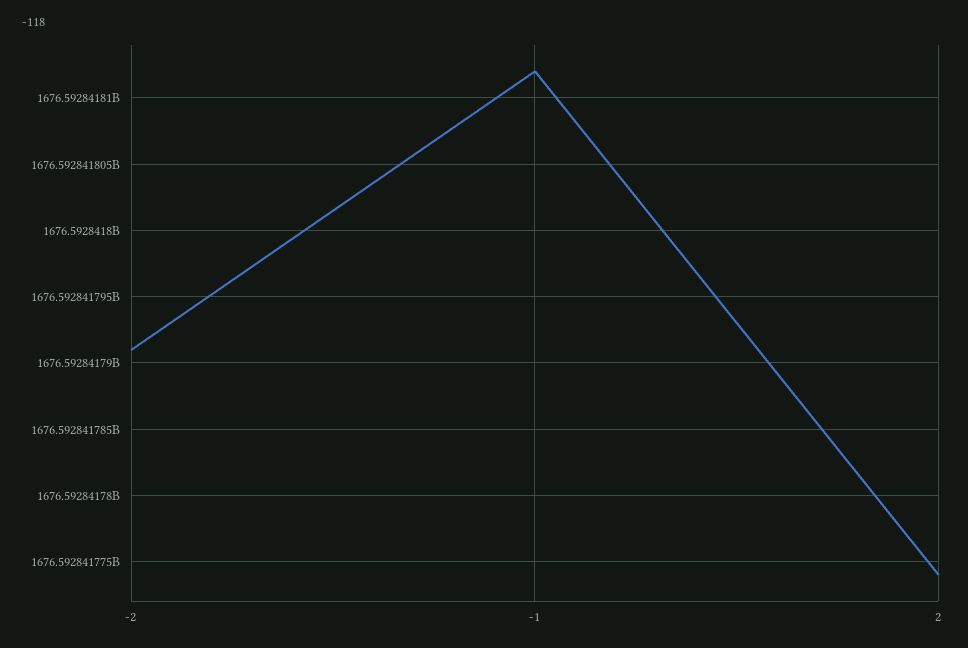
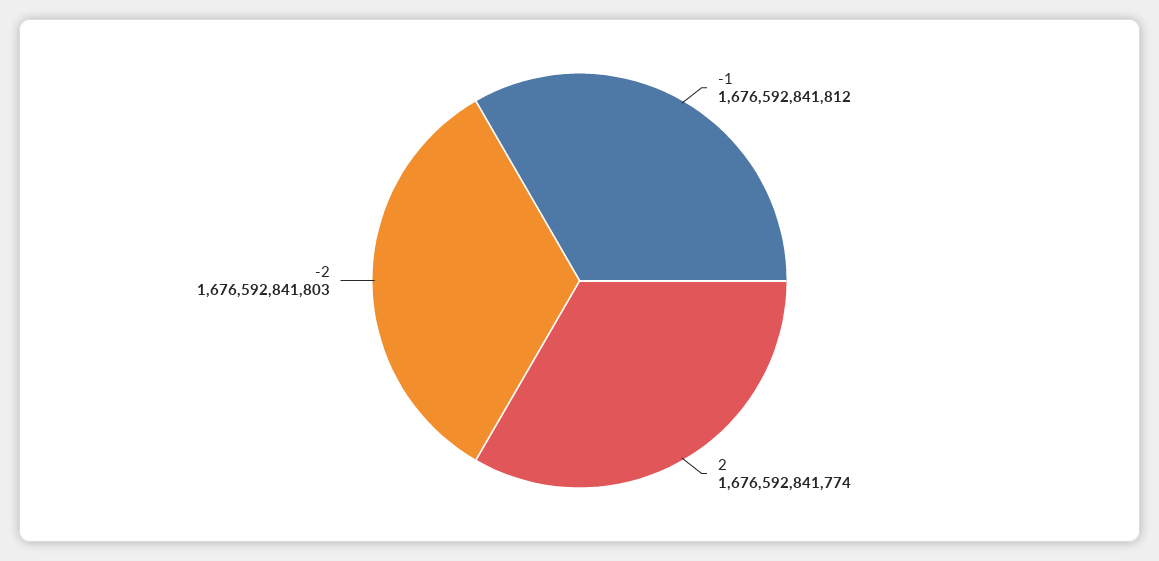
-2: 1676592841791 -> 1676592841803

